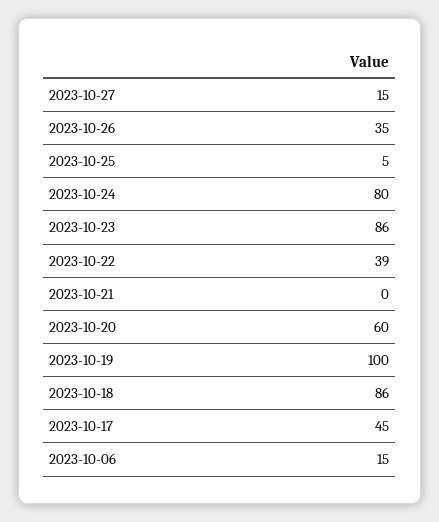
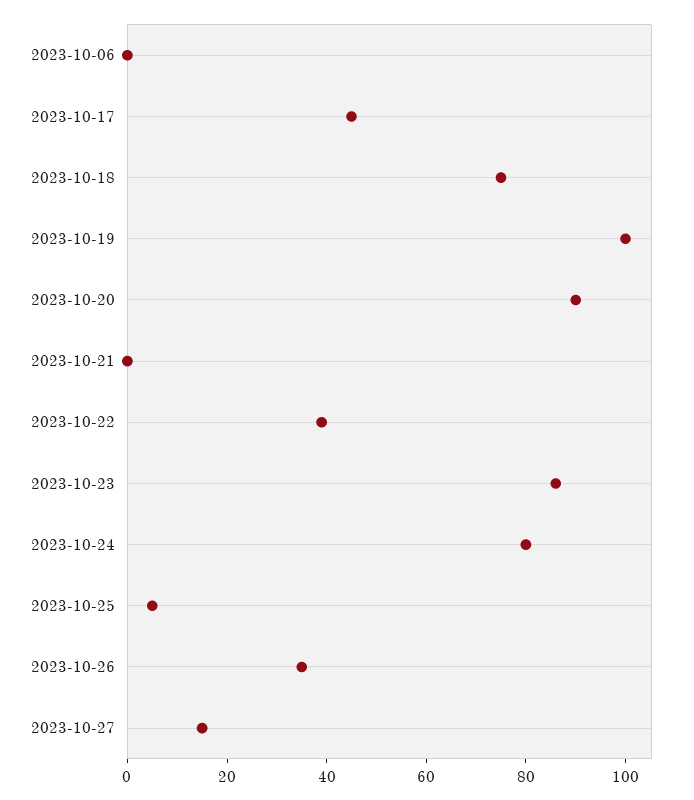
2023-10-20: 60 -> 90
2023-10-18: 86 -> 75
2023-10-06: 15 -> 0

